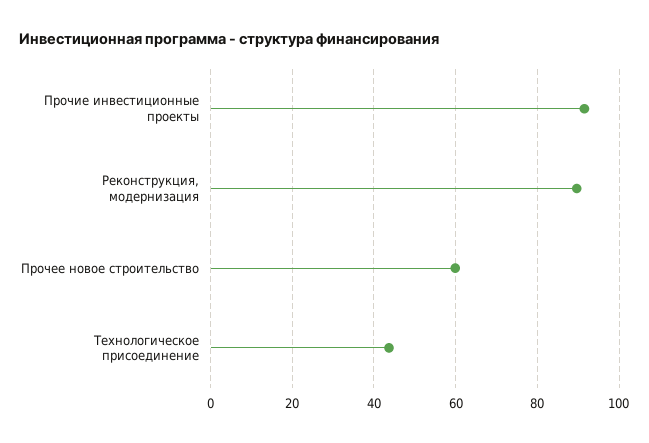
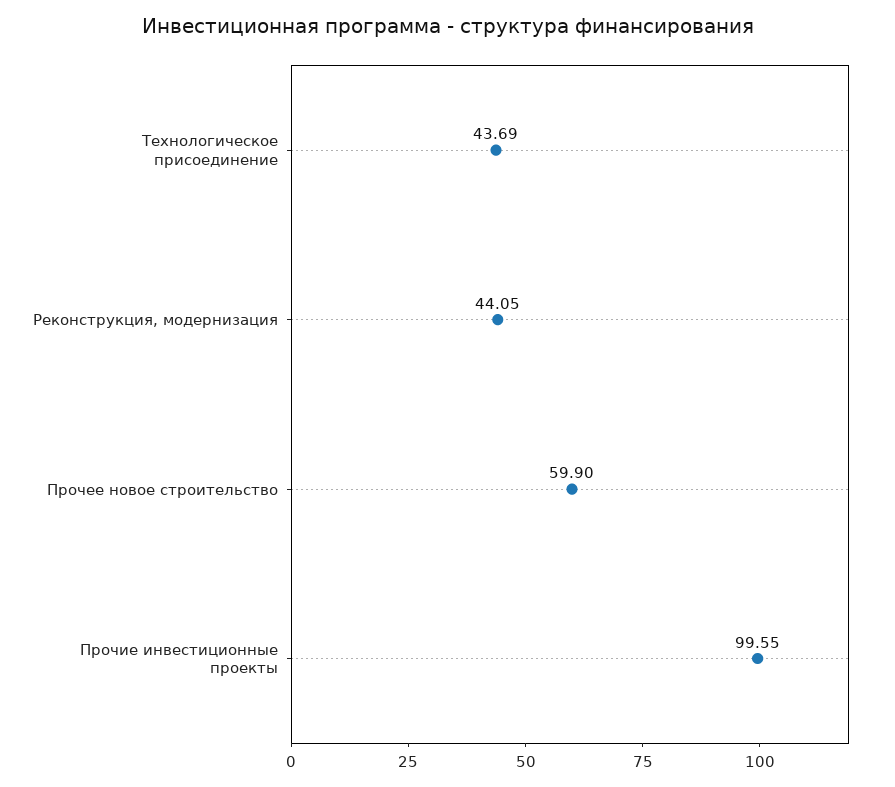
Прочие инвестиционные проекты: 92 -> 99.55
Реконструкция, модернизация: 90 -> 44.05

